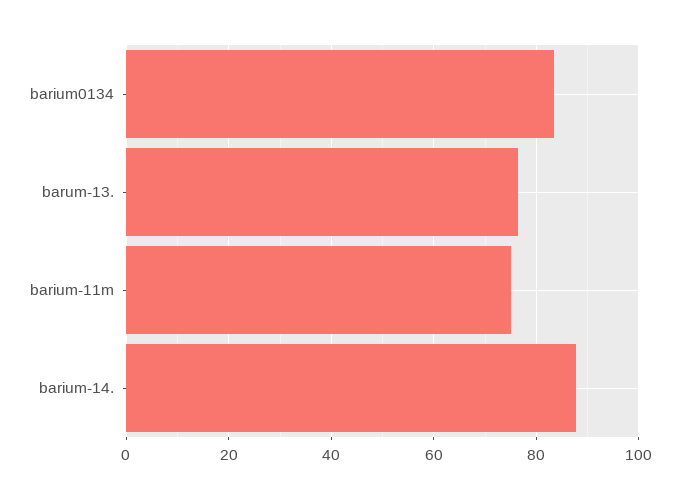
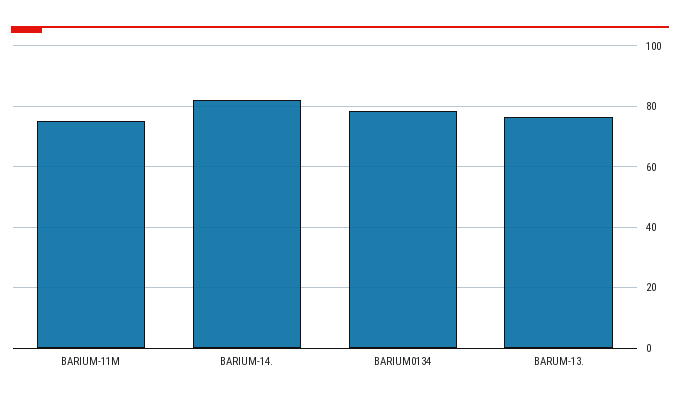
barium0134: 84 -> 78
barium-14.: 88 -> 82

